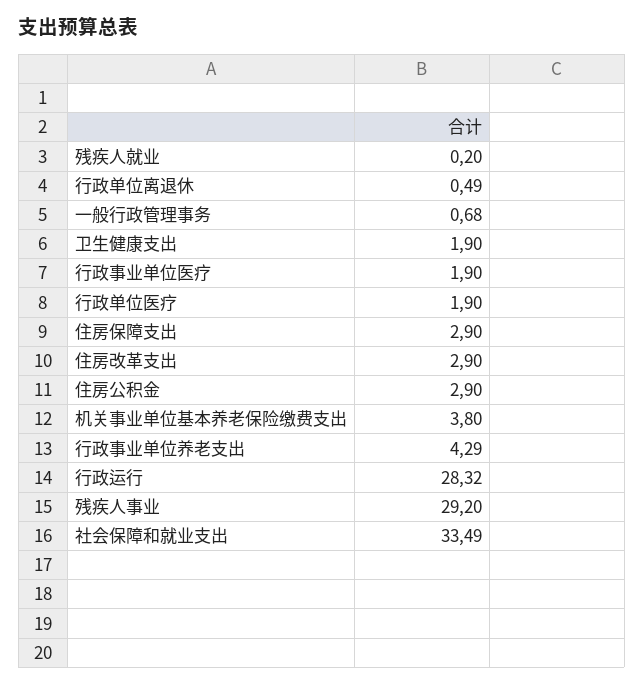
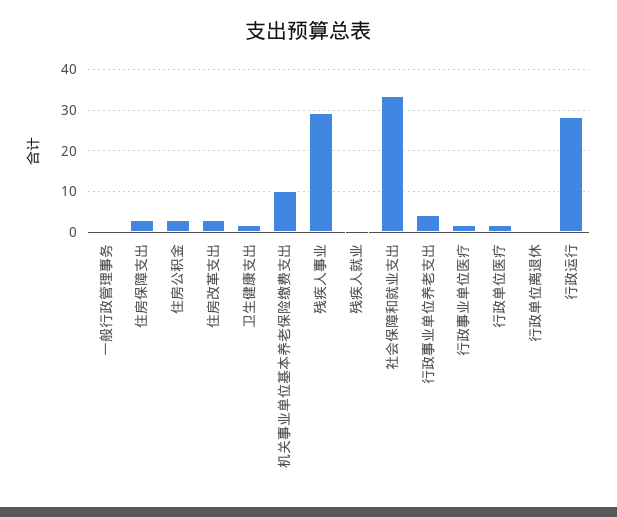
机关事业单位基本养老保险缴费支出: 3.8 -> 10

